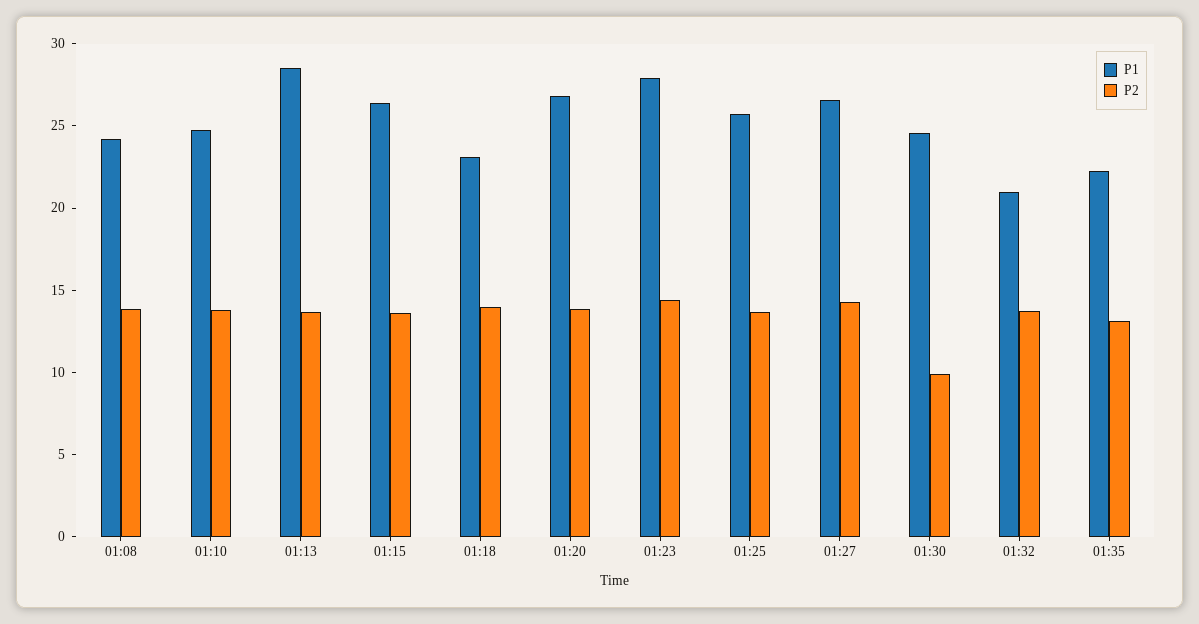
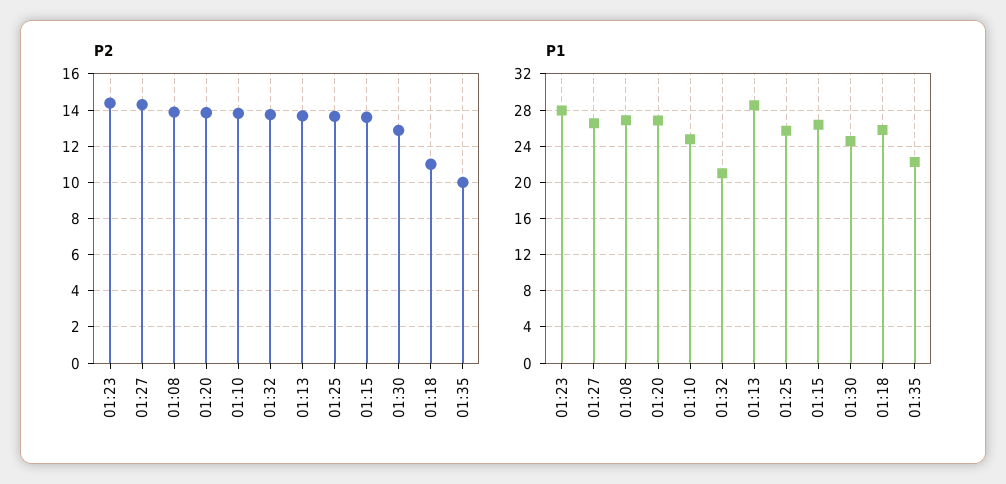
P1, 01:08: 24 -> 27
P1, 01:18: 23 -> 26
P2, 01:18: 14 -> 11
P2, 01:30: 10 -> 13
P2, 01:35: 13 -> 10

